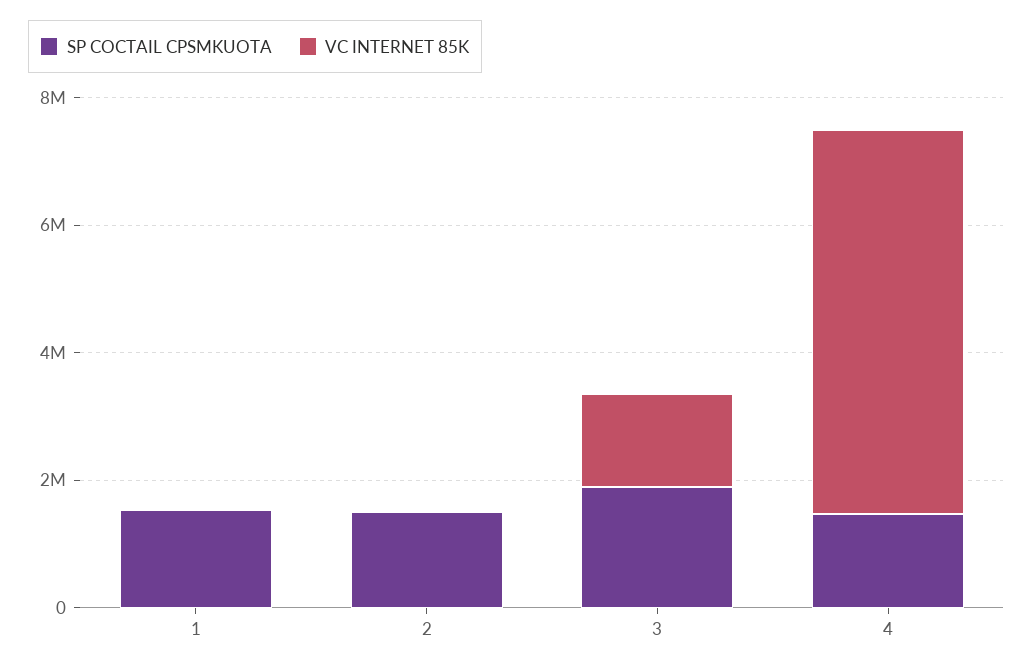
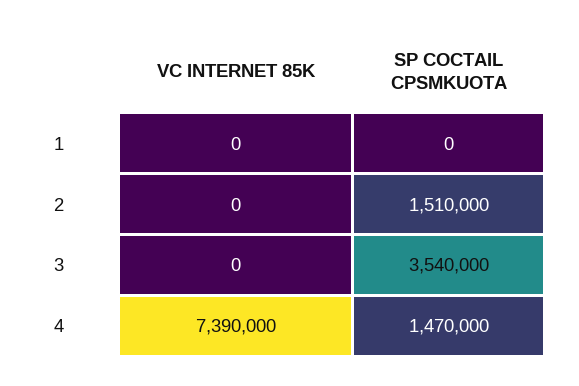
SP COCTAIL CPSMKUOTA, 1: 1500000 -> 0
SP COCTAIL CPSMKUOTA, 3: 2000000 -> 3540000
VC INTERNET 85K, 3: 1500000 -> 0
VC INTERNET 85K, 4: 6000000 -> 7390000

